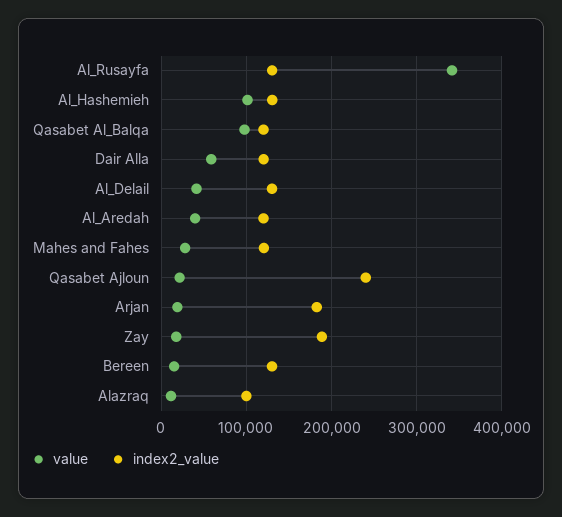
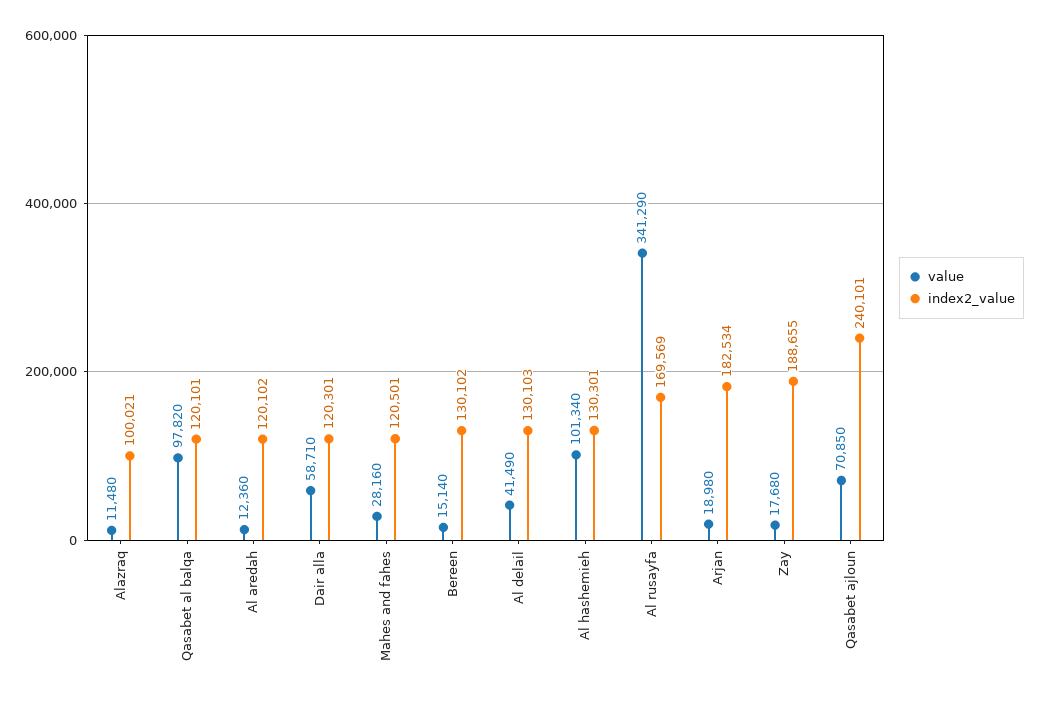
index2_value, Al_Rusayfa: 130000 -> 169569
value, Al_Aredah: 40000 -> 12360
value, Qasabet Ajloun: 20000 -> 70850

